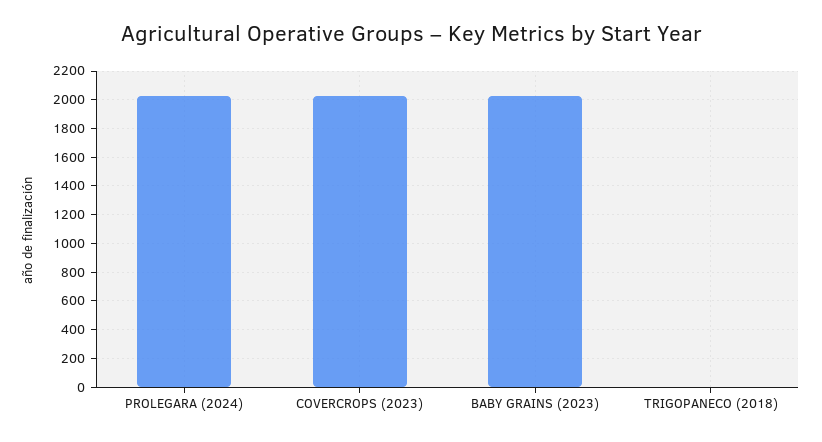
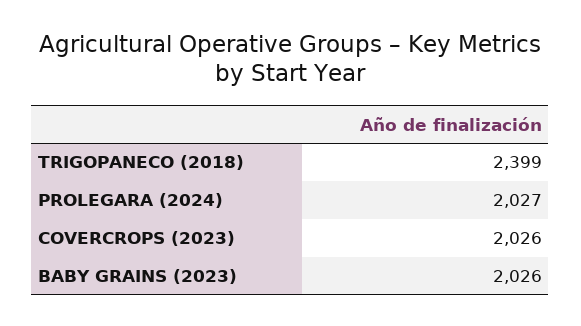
TRIGOPANECO (2018): 0 -> 2399

